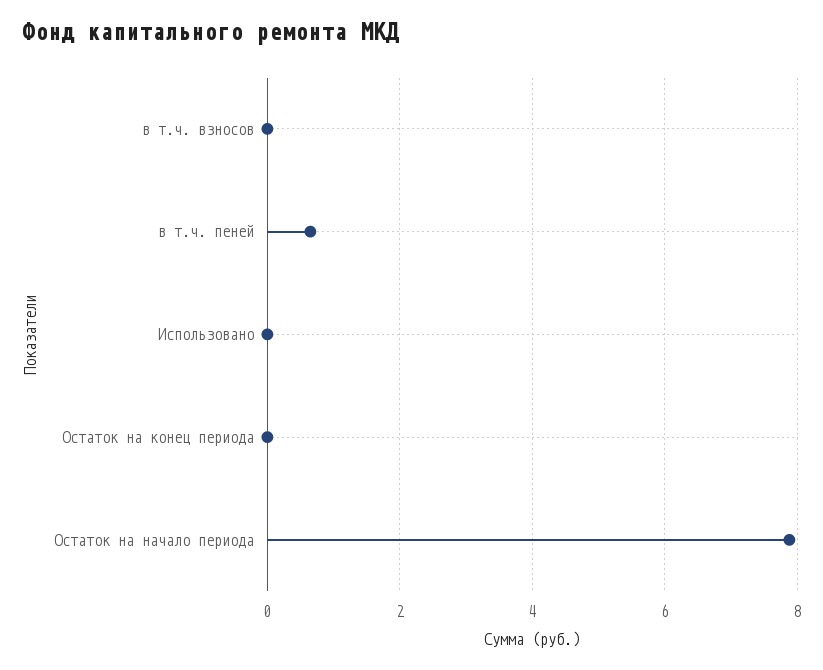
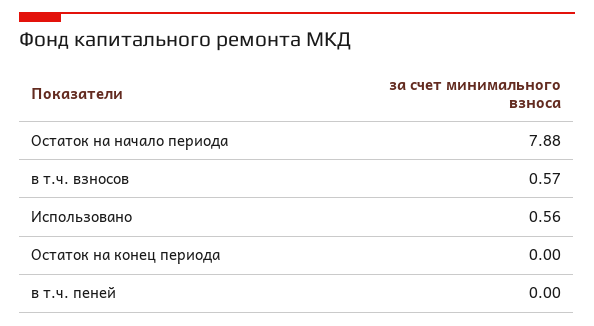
в т.ч. взносов: 0 -> 0.57
в т.ч. пеней: 0.6 -> 0
Использовано: 0 -> 0.56

